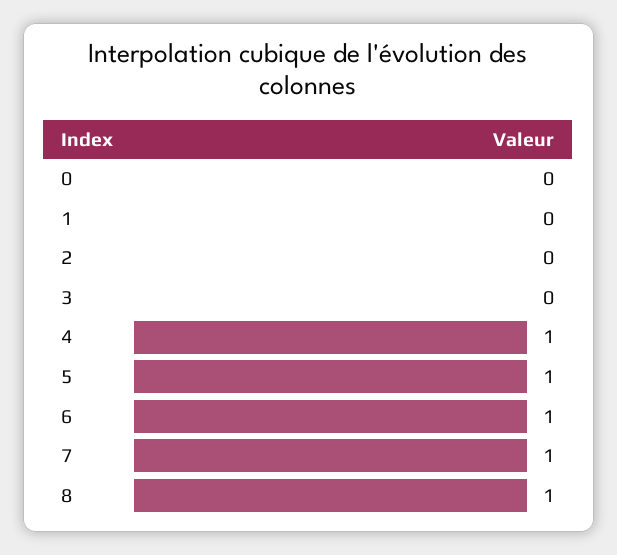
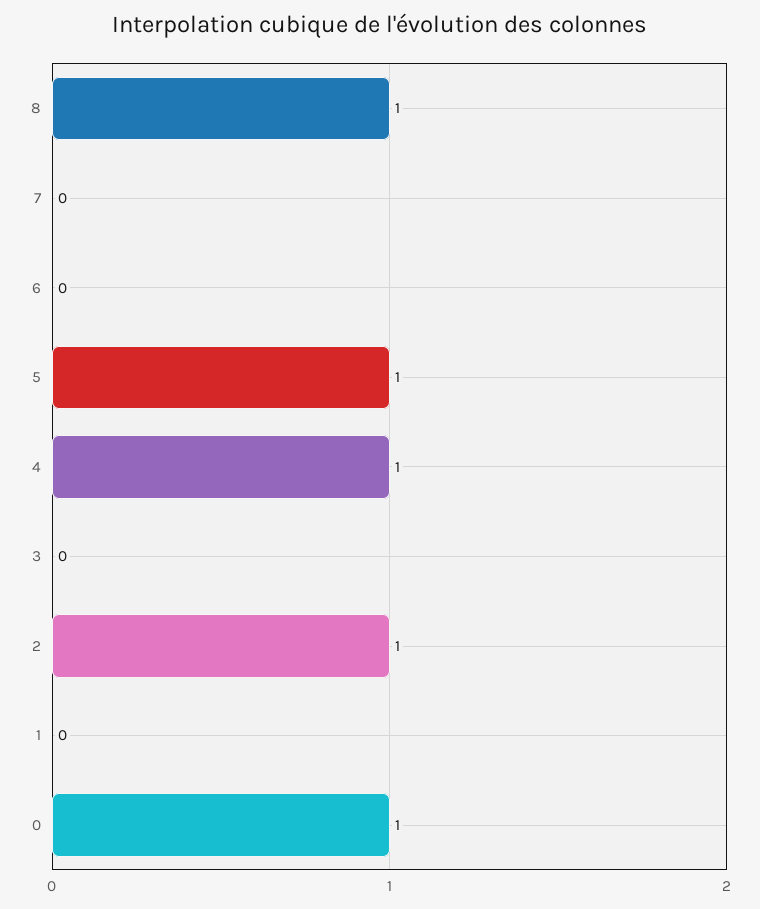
0: 0 -> 1
2: 0 -> 1
6: 1 -> 0
7: 1 -> 0

